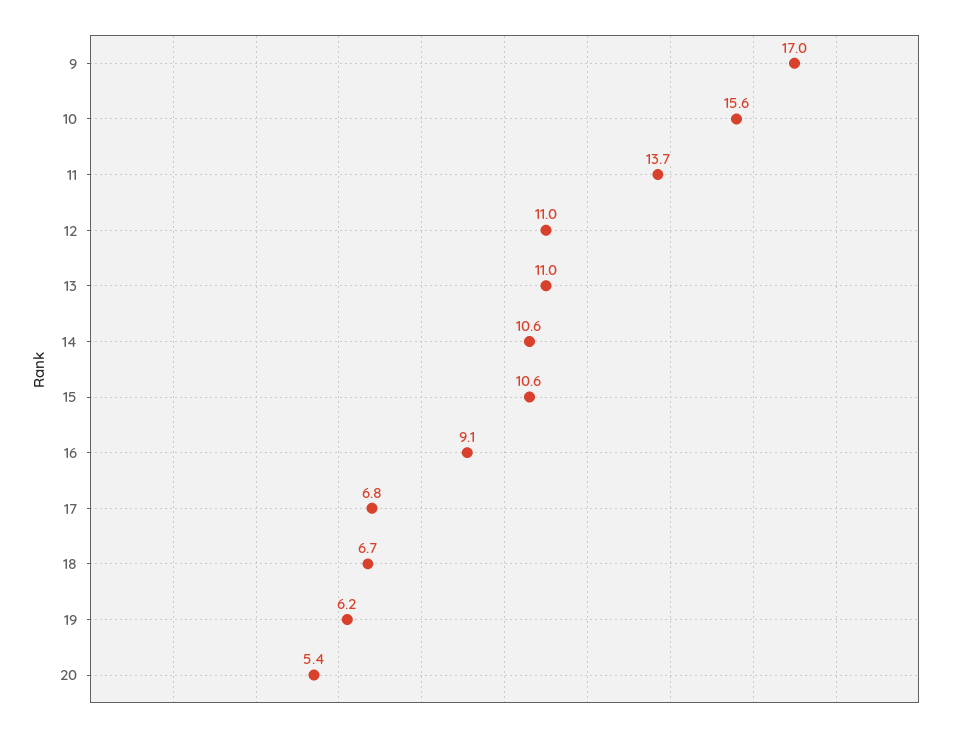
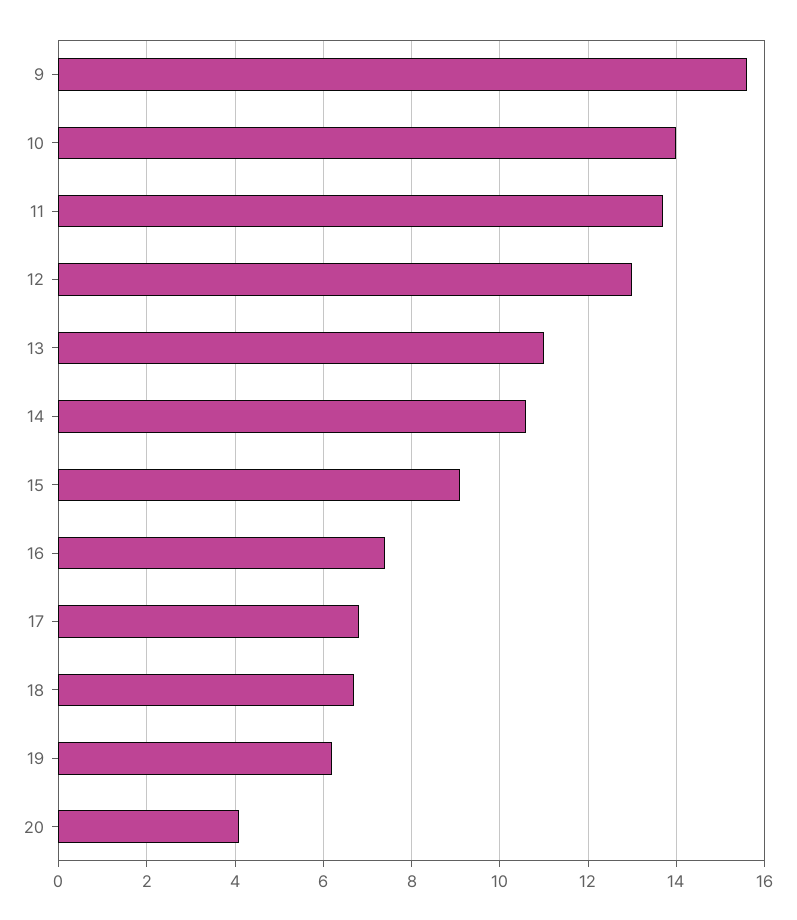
9: 17 -> 15.5
10: 15.6 -> 14
12: 11 -> 13
15: 10.6 -> 9
16: 9.1 -> 7.5
20: 5.4 -> 4

